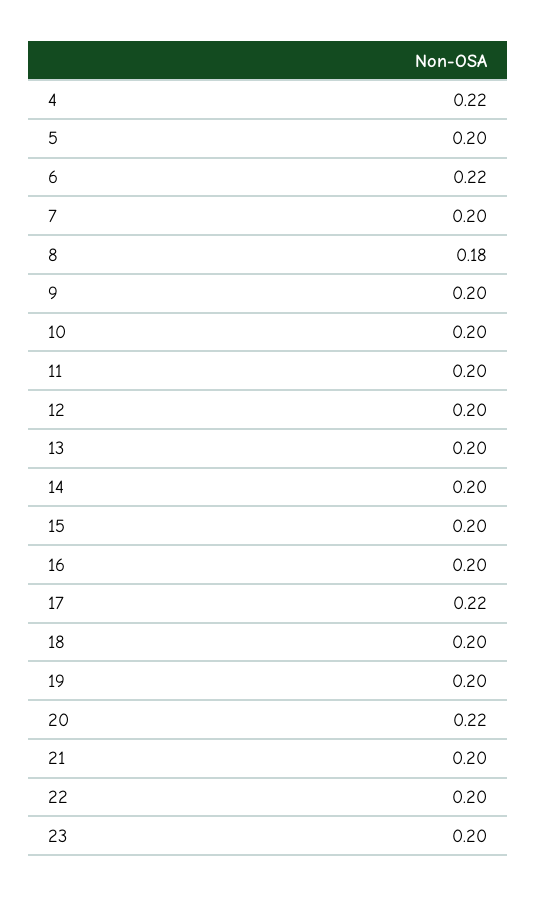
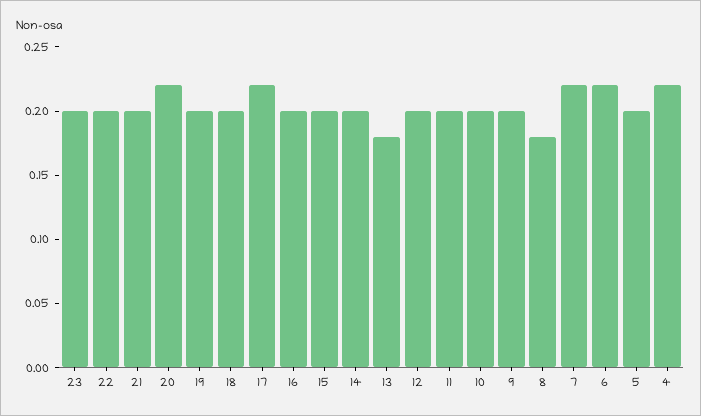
7: 0.2 -> 0.22
13: 0.2 -> 0.18

